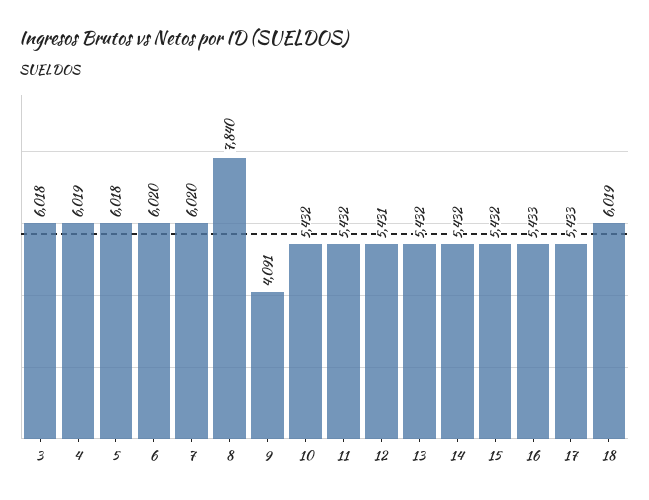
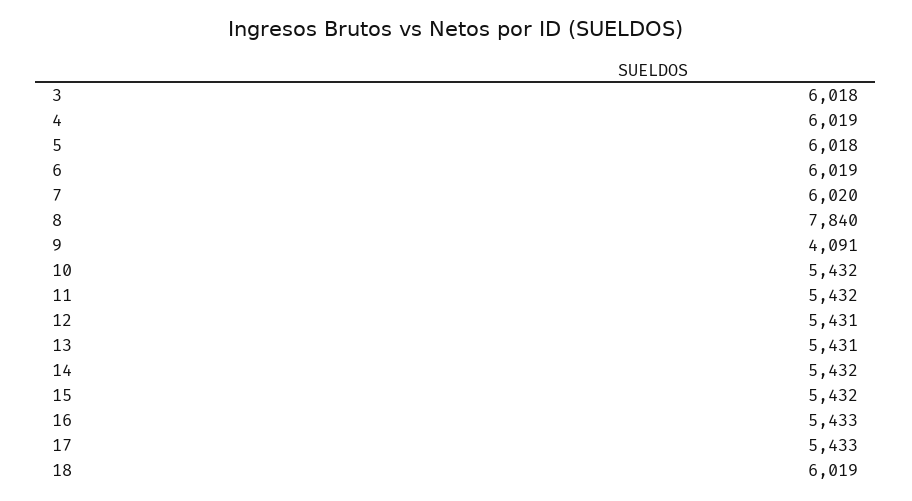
6: 6020 -> 6019
13: 5432 -> 5431

